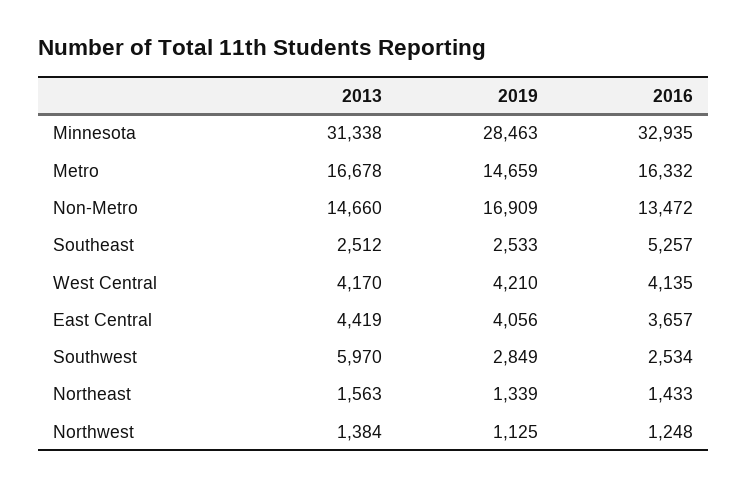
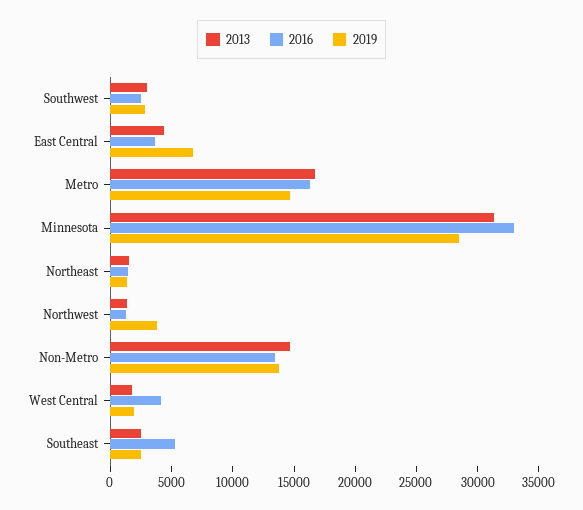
2019, Non-Metro: 16909 -> 14000
2013, West Central: 4170 -> 2000
2019, West Central: 4210 -> 2000
2019, East Central: 4056 -> 7000
2013, Southwest: 5970 -> 3000
2019, Northwest: 1125 -> 4000

